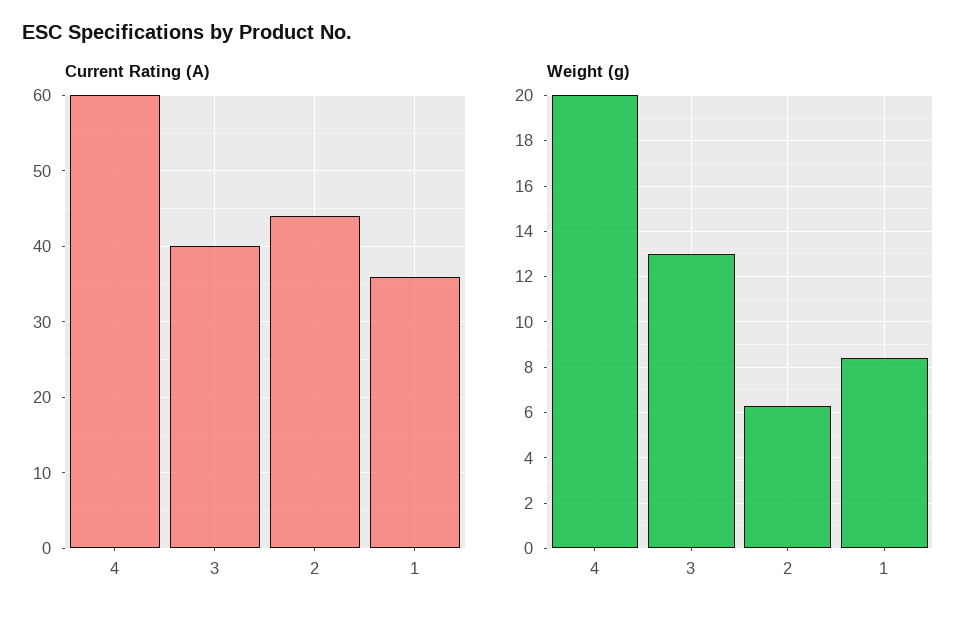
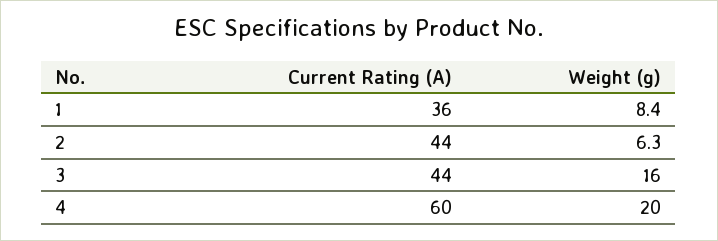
Current Rating (A), 3: 40 -> 44
Weight (g), 3: 13 -> 16

